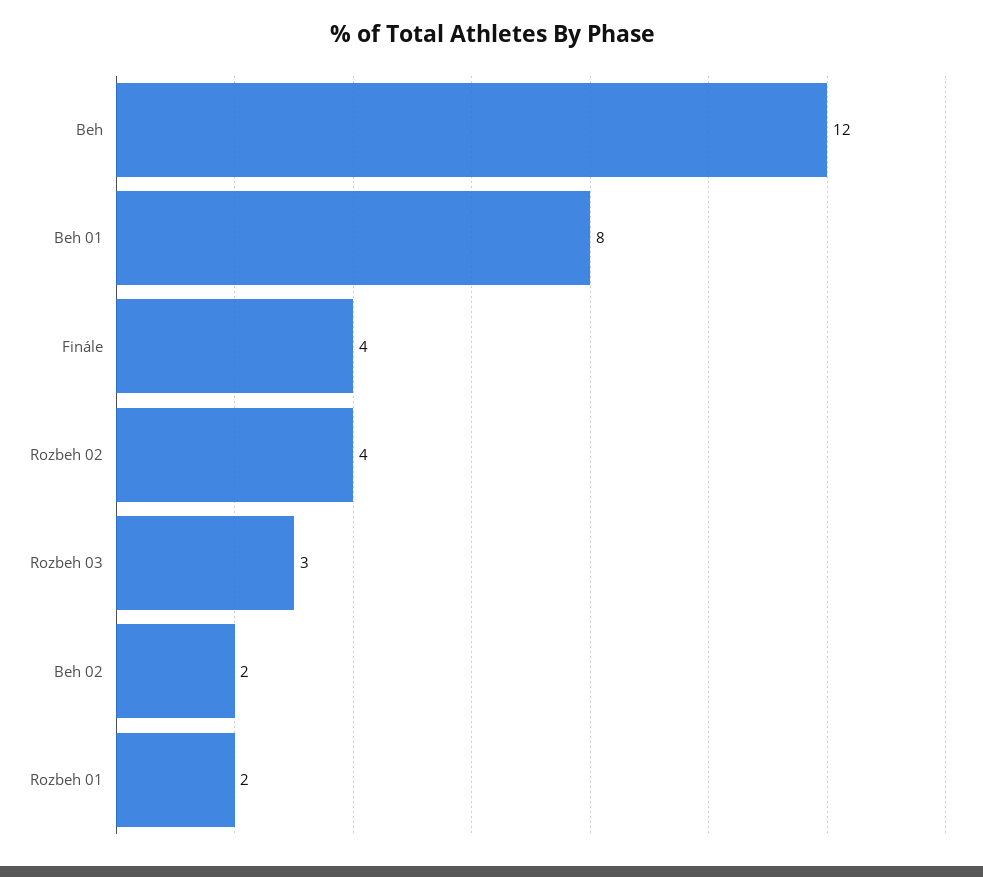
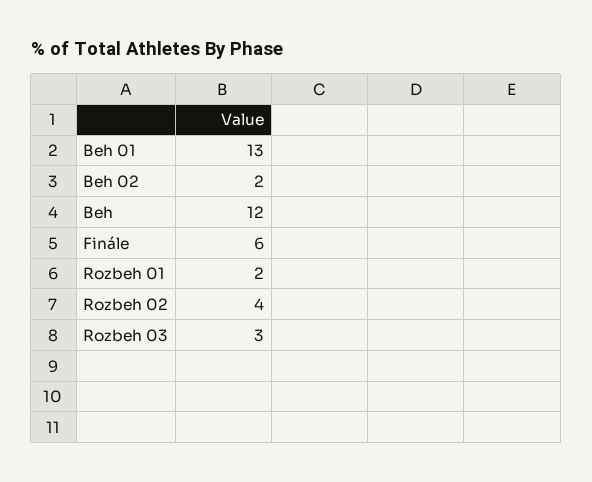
Beh 01: 8 -> 13
Finále: 4 -> 6

